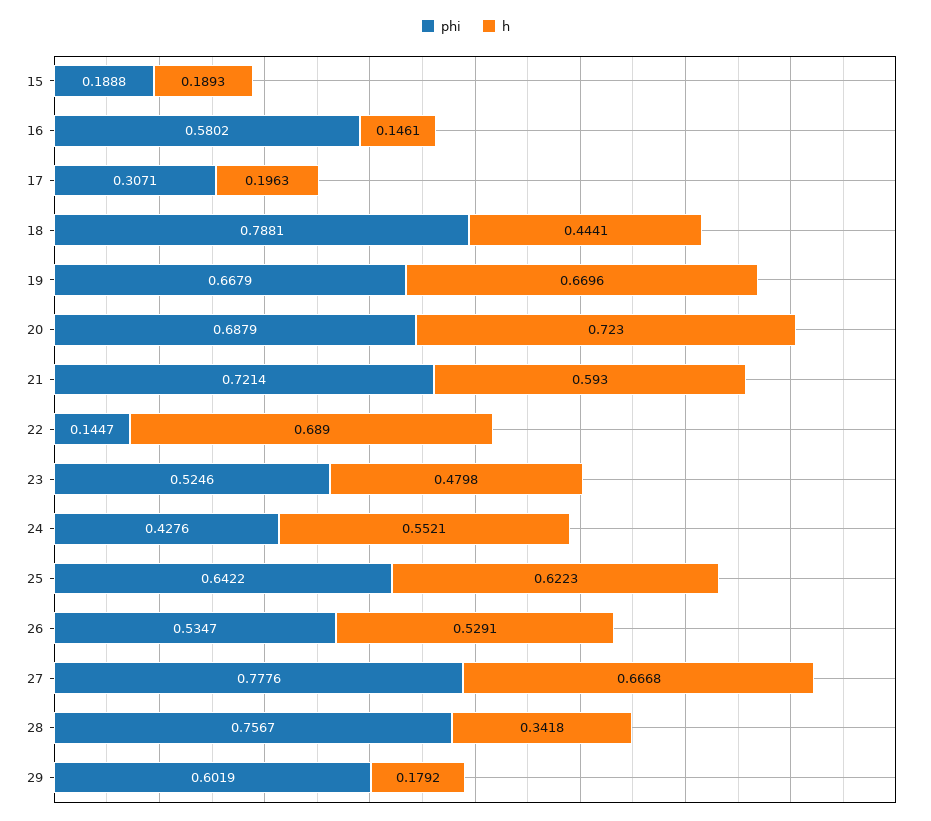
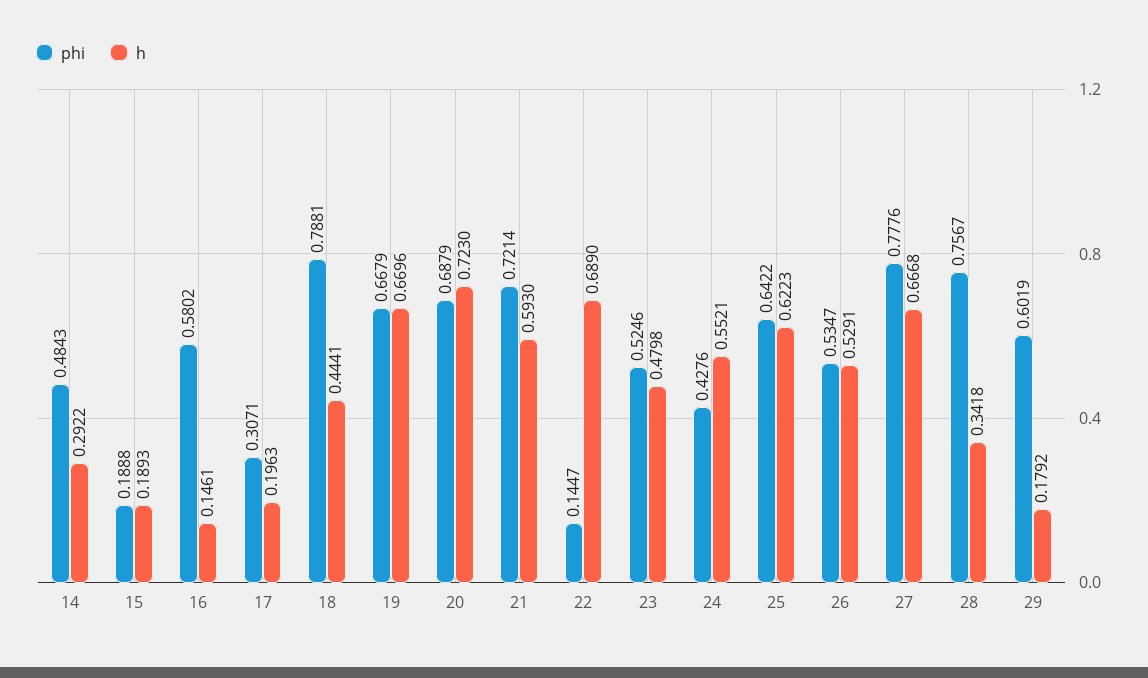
phi, 14: none -> 0.4843
h, 14: none -> 0.2922

